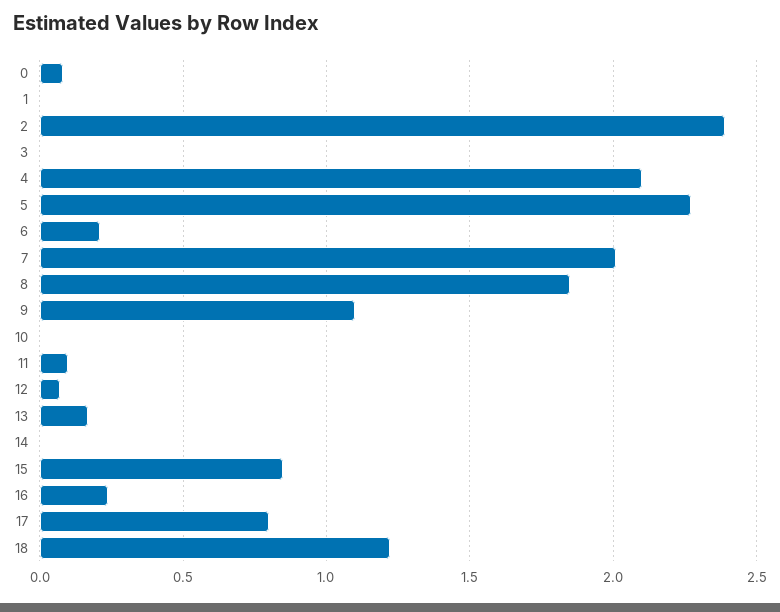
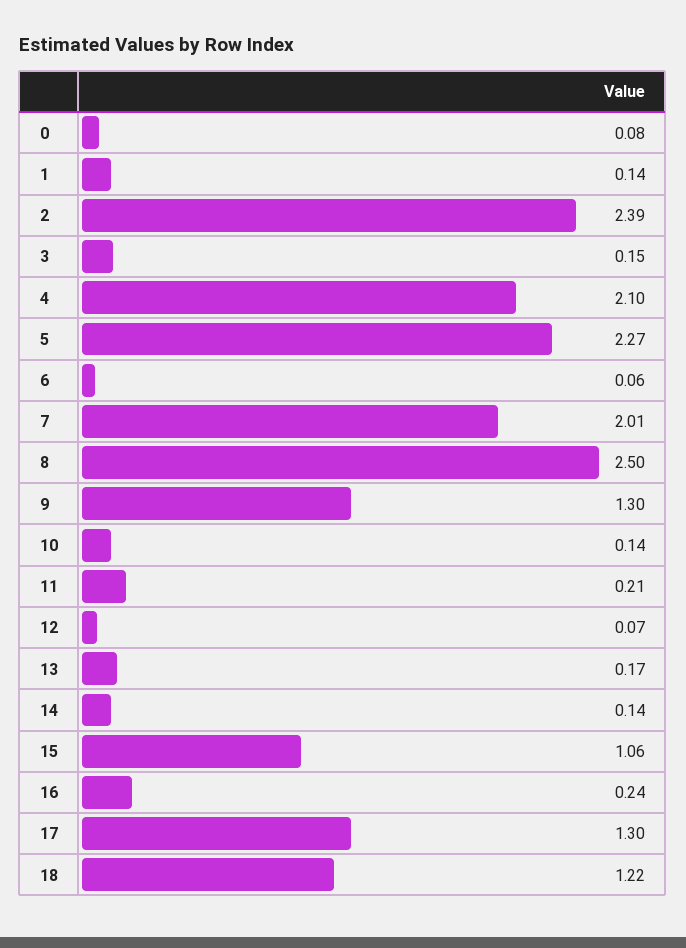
1: 0 -> 0.14
3: 0 -> 0.15
6: 0.2 -> 0.06
8: 1.85 -> 2.5
9: 1.1 -> 1.3
10: 0 -> 0.14
11: 0.1 -> 0.21
14: 0 -> 0.14
15: 0.85 -> 1.06
17: 0.8 -> 1.3

